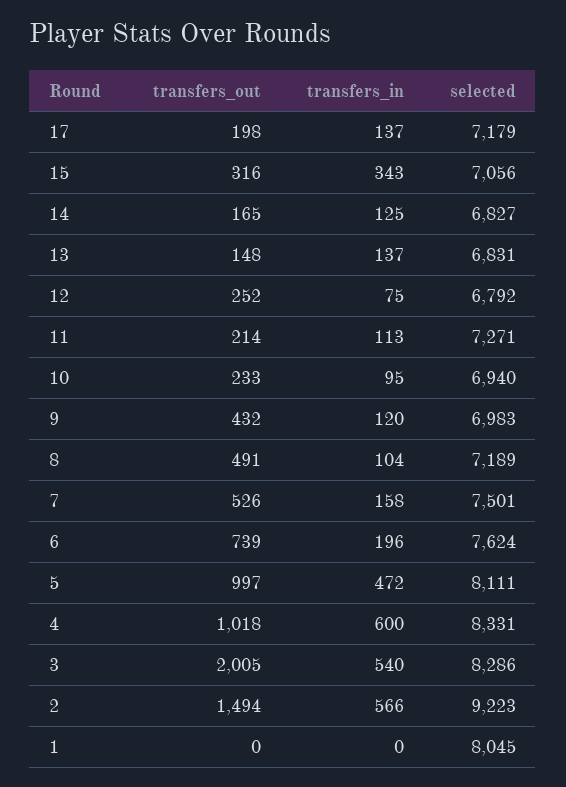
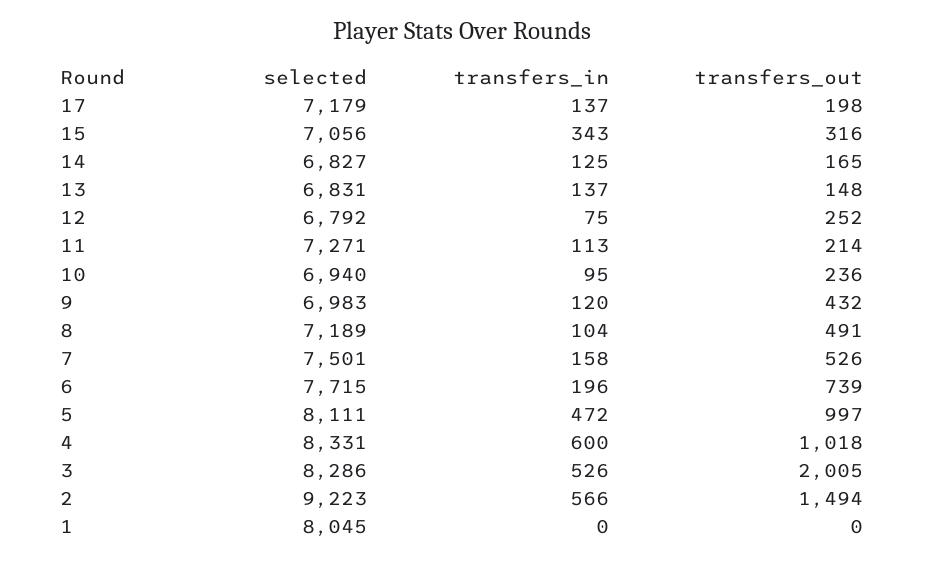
transfers_out, 10: 233 -> 236
selected, 6: 7624 -> 7715
transfers_in, 3: 540 -> 526

